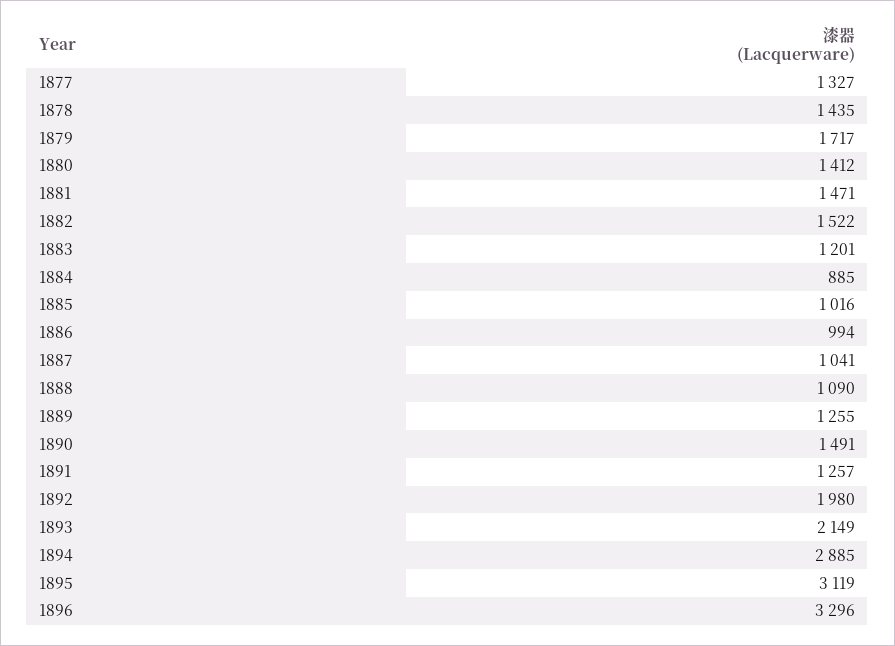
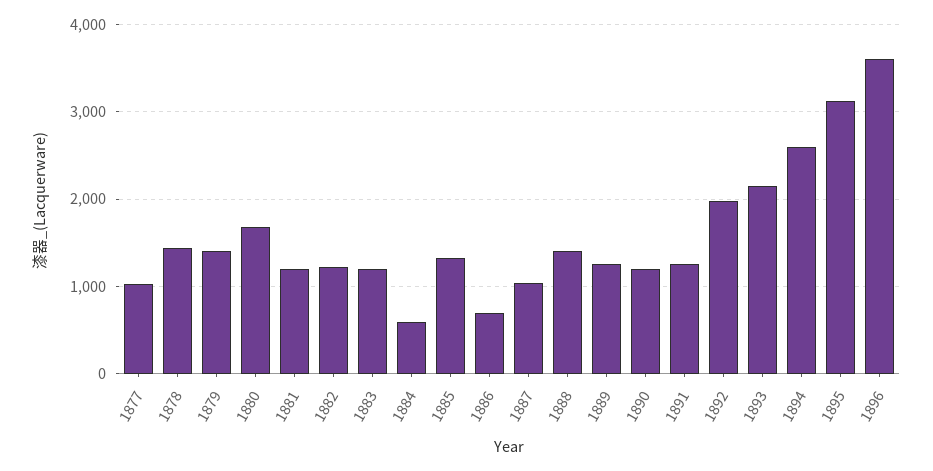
1877: 1327 -> 1000
1879: 1717 -> 1400
1880: 1412 -> 1700
1881: 1471 -> 1200
1882: 1522 -> 1200
1884: 885 -> 600
1885: 1016 -> 1300
1886: 994 -> 700
1888: 1090 -> 1400
1890: 1491 -> 1200
1894: 2885 -> 2600
1896: 3296 -> 3600

